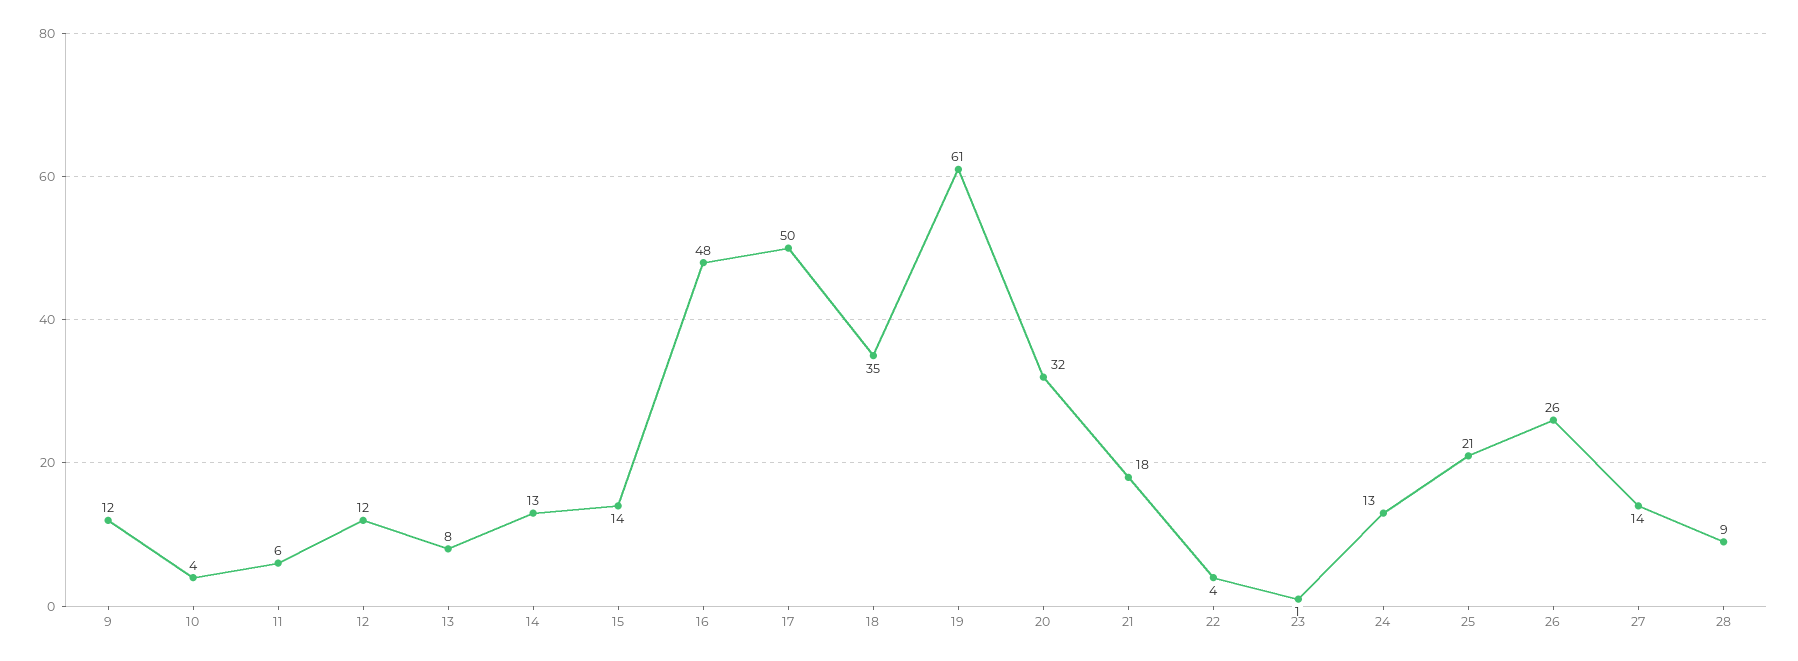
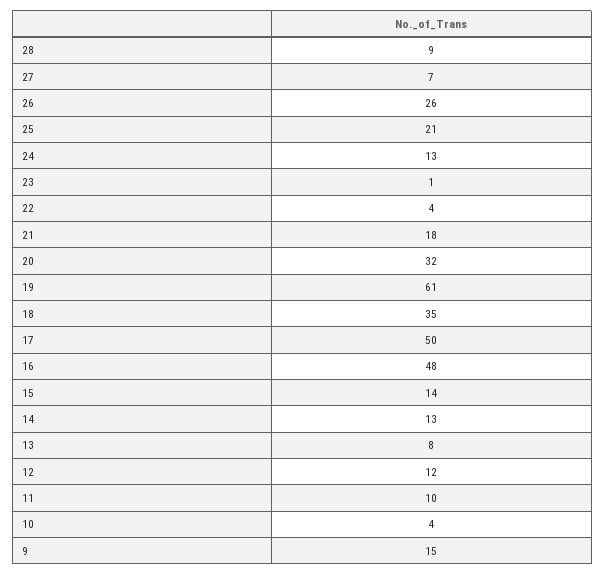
9: 12 -> 15
11: 6 -> 10
27: 14 -> 7

